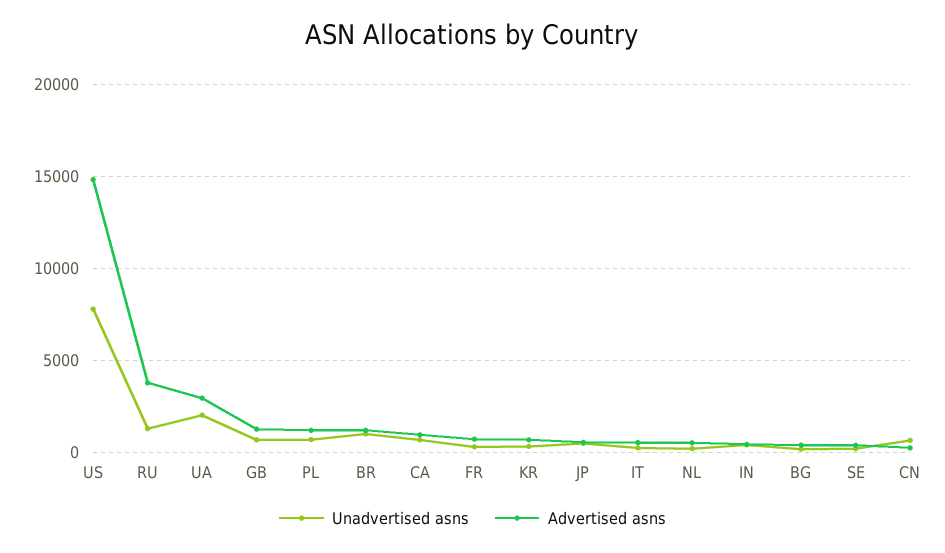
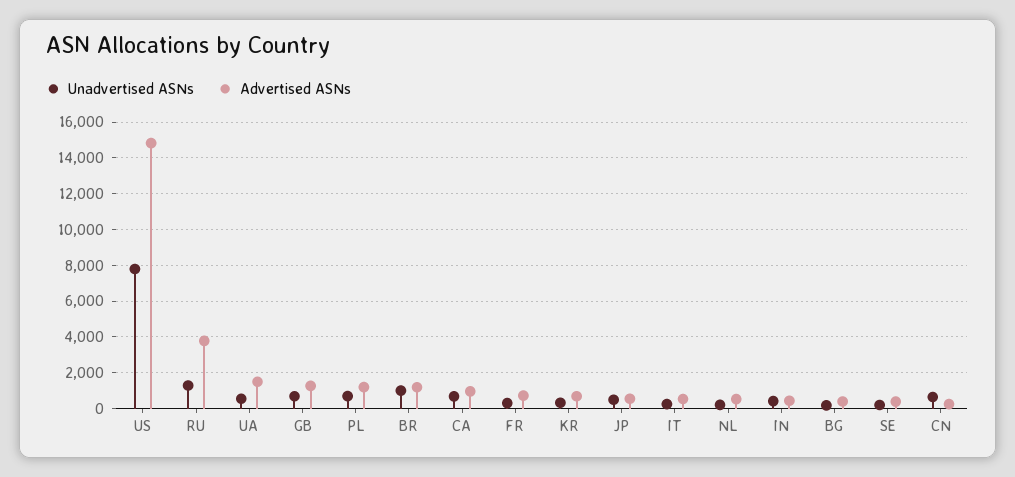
Unadvertised asns, UA: 2000 -> 500
Advertised asns, UA: 3000 -> 1500

